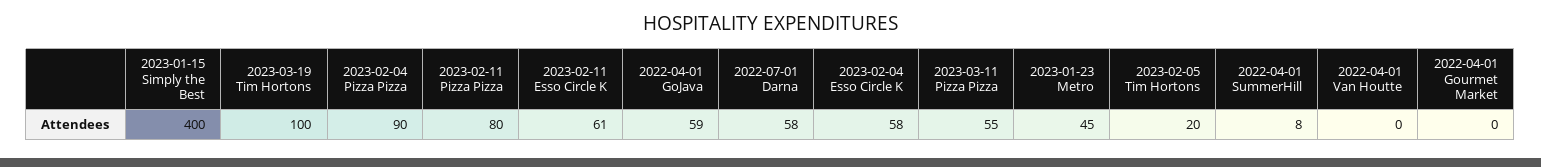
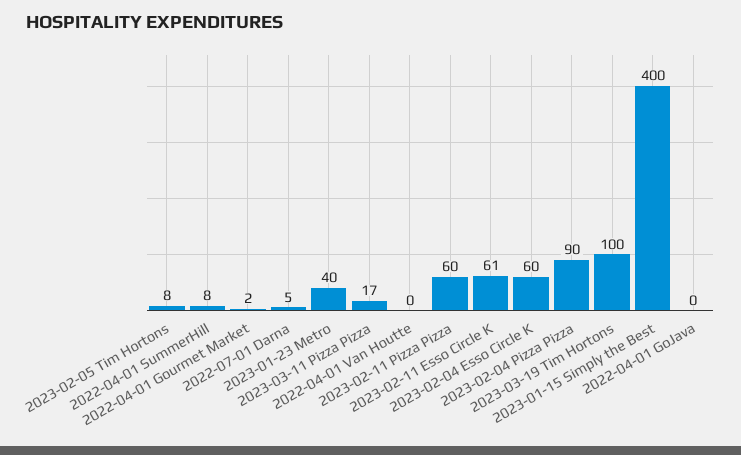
2023-02-11 Pizza Pizza: 80 -> 60
2022-04-01 GoJava: 59 -> 0
2022-07-01 Darna: 58 -> 5
2023-02-04 Esso Circle K: 58 -> 60
2023-03-11 Pizza Pizza: 55 -> 17
2023-01-23 Metro: 45 -> 40
2023-02-05 Tim Hortons: 20 -> 8
2022-04-01 Gourmet Market: 0 -> 2

